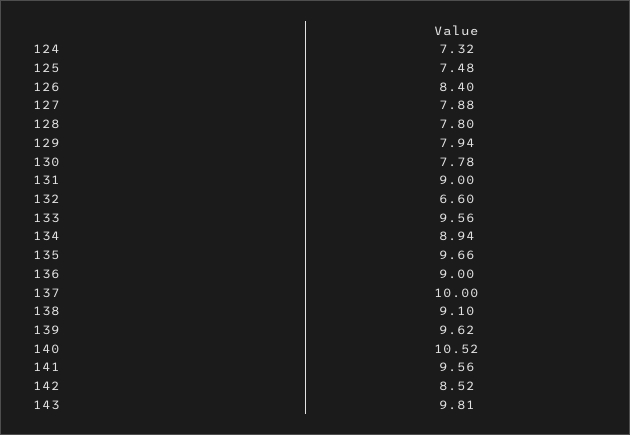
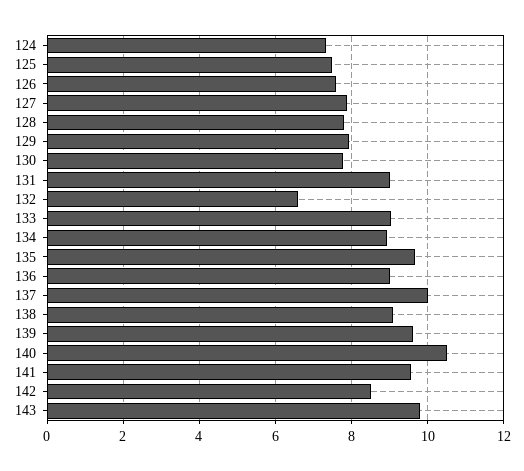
126: 8.4 -> 7.6
133: 9.56 -> 9

